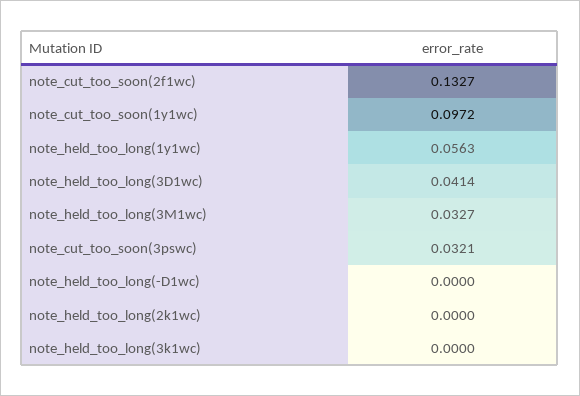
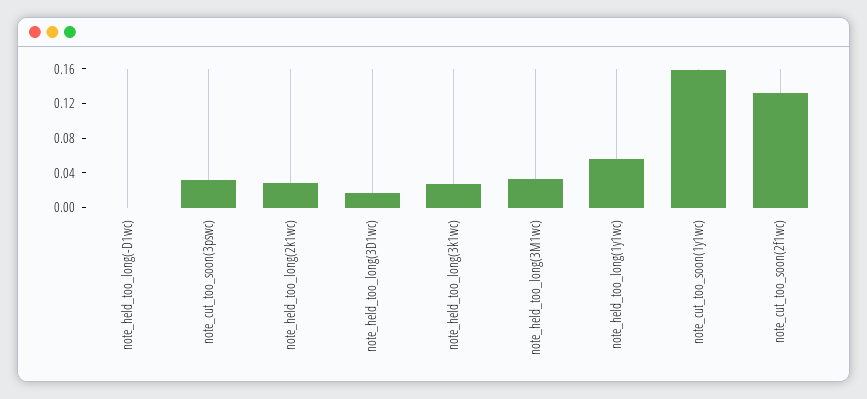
note_cut_too_soon(1y1wc): 0.0972 -> 0.16
note_held_too_long(3D1wc): 0.0414 -> 0.02
note_held_too_long(2k1wc): 0 -> 0.03
note_held_too_long(3k1wc): 0 -> 0.03

